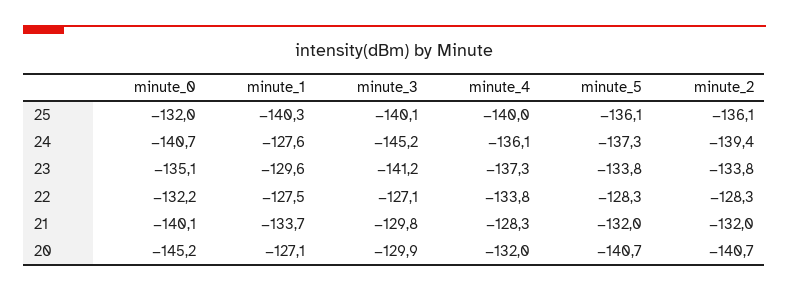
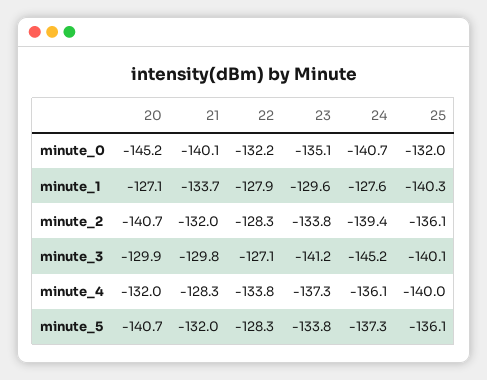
minute_1, 22: -127.5 -> -127.9

